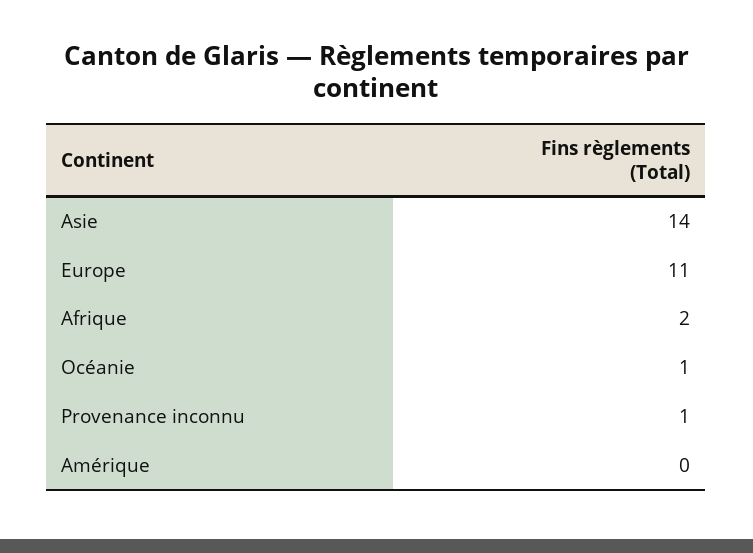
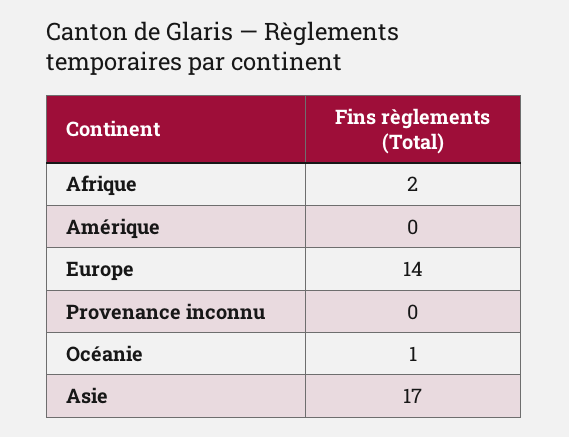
Asie: 14 -> 17
Europe: 11 -> 14
Provenance inconnu: 1 -> 0

